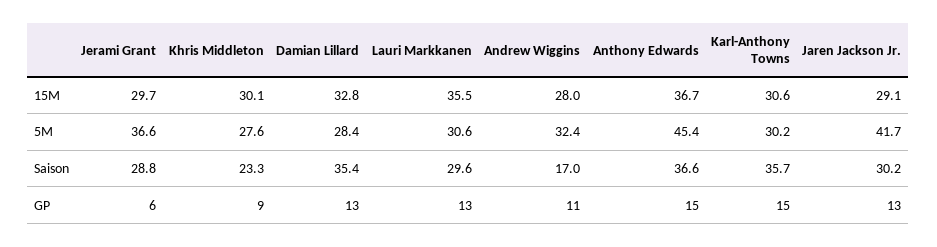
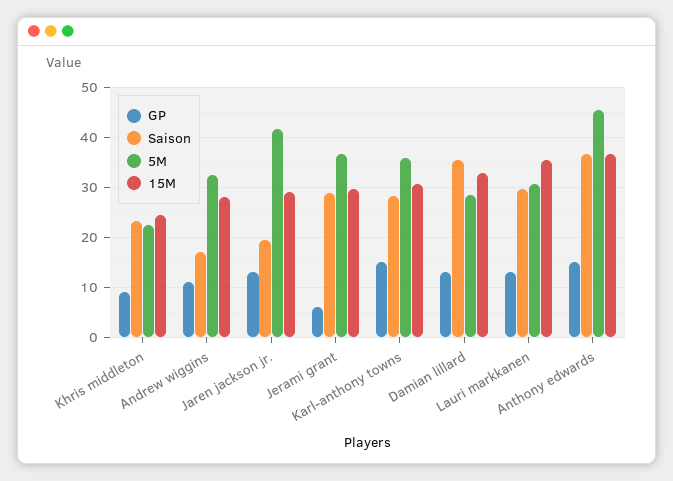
15M, Khris Middleton: 30.1 -> 24
5M, Khris Middleton: 27.6 -> 22
5M, Karl-Anthony Towns: 30.2 -> 36
Saison, Karl-Anthony Towns: 35.7 -> 28
Saison, Jaren Jackson Jr.: 30.2 -> 20

